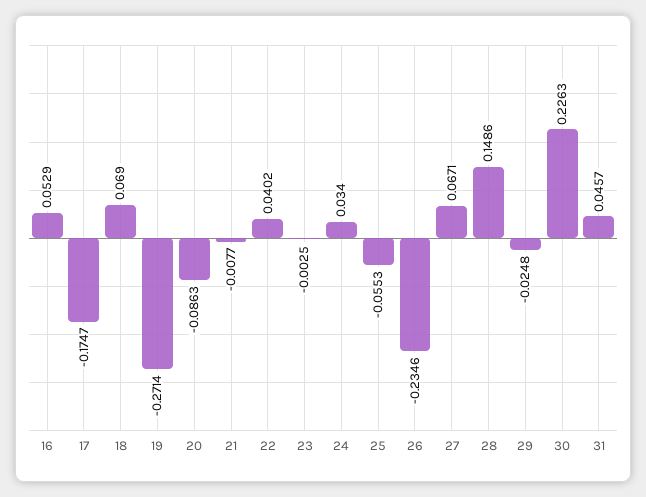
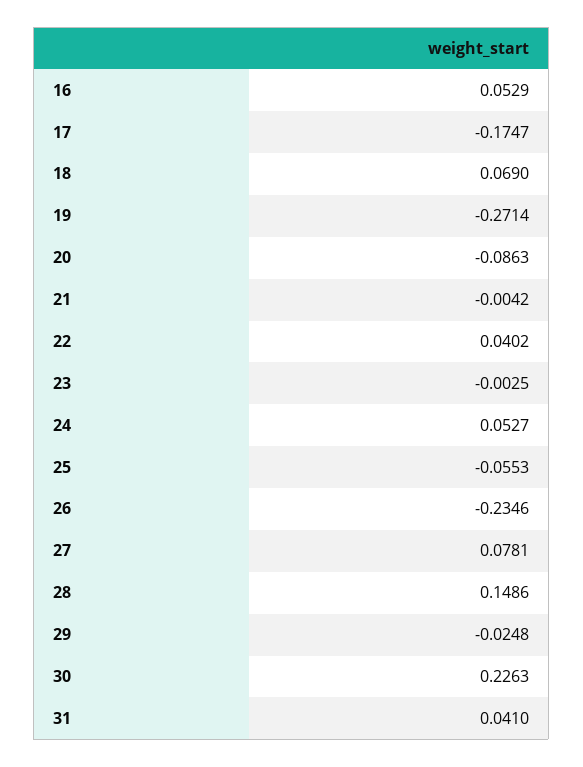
21: -0.0077 -> -0.0042
24: 0.034 -> 0.0527
27: 0.0671 -> 0.0781
31: 0.0457 -> 0.041

